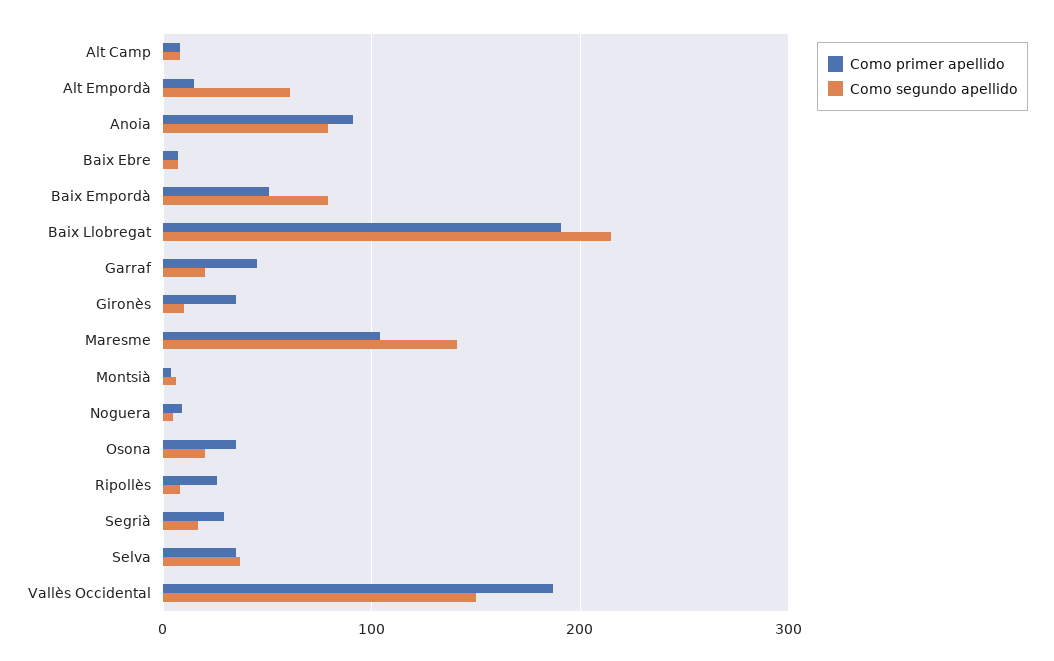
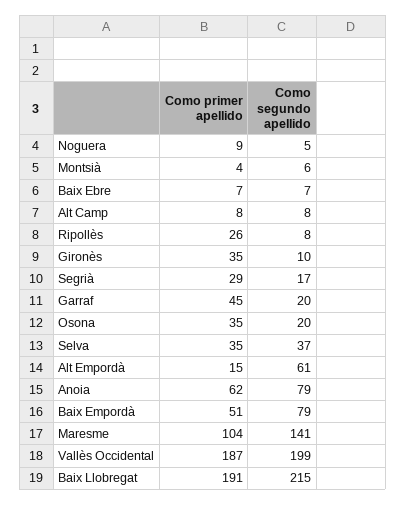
Como primer apellido, Anoia: 90 -> 62
Como segundo apellido, Vallès Occidental: 150 -> 199

